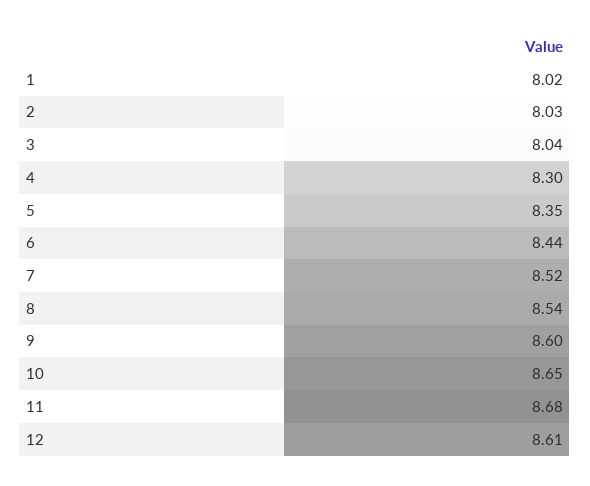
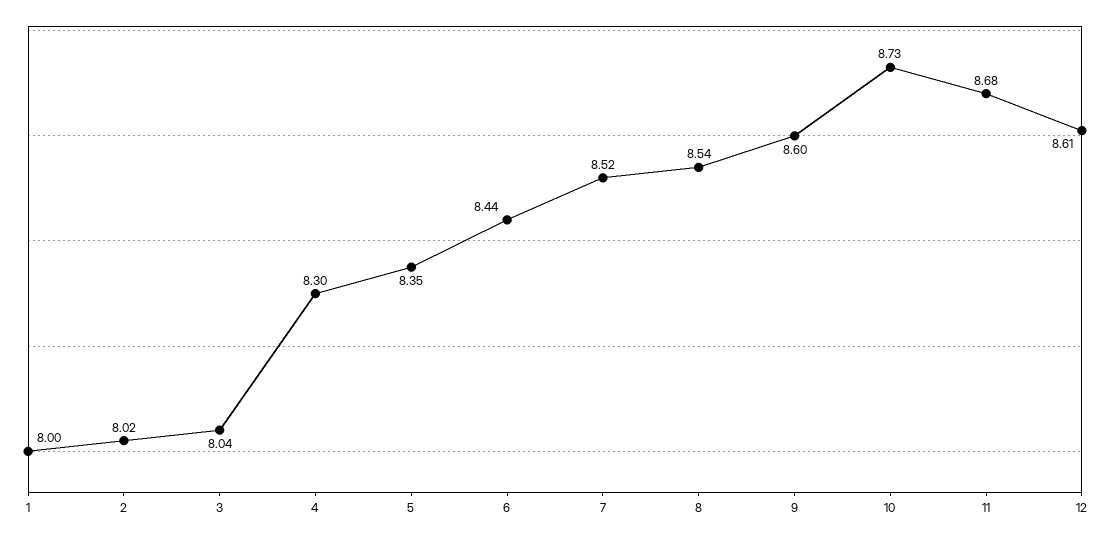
1: 8.02 -> 8
2: 8.03 -> 8.02
10: 8.65 -> 8.73

